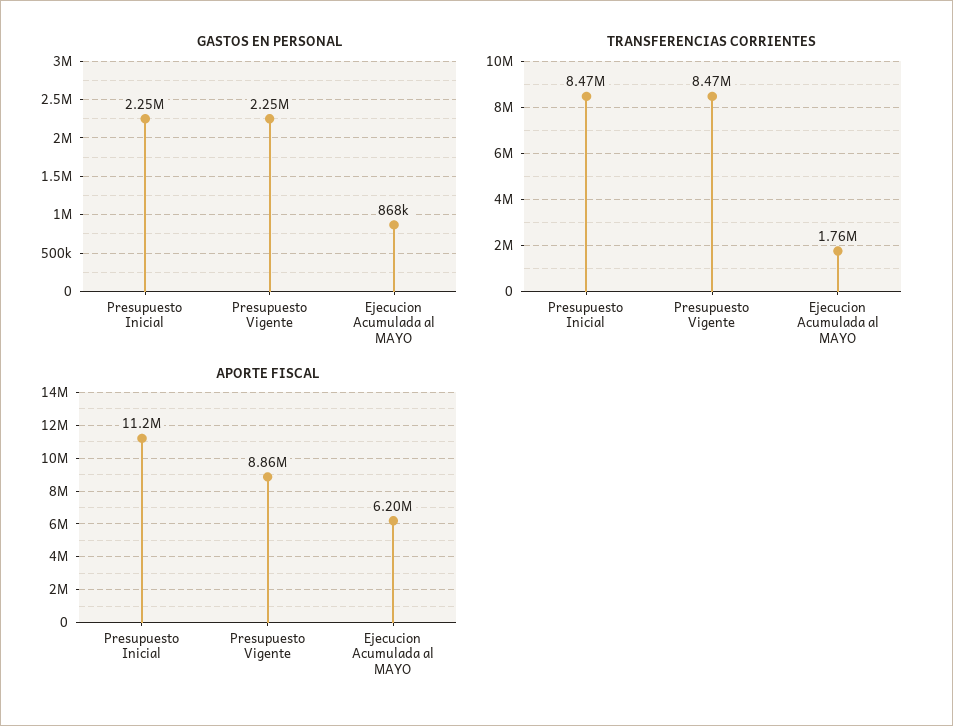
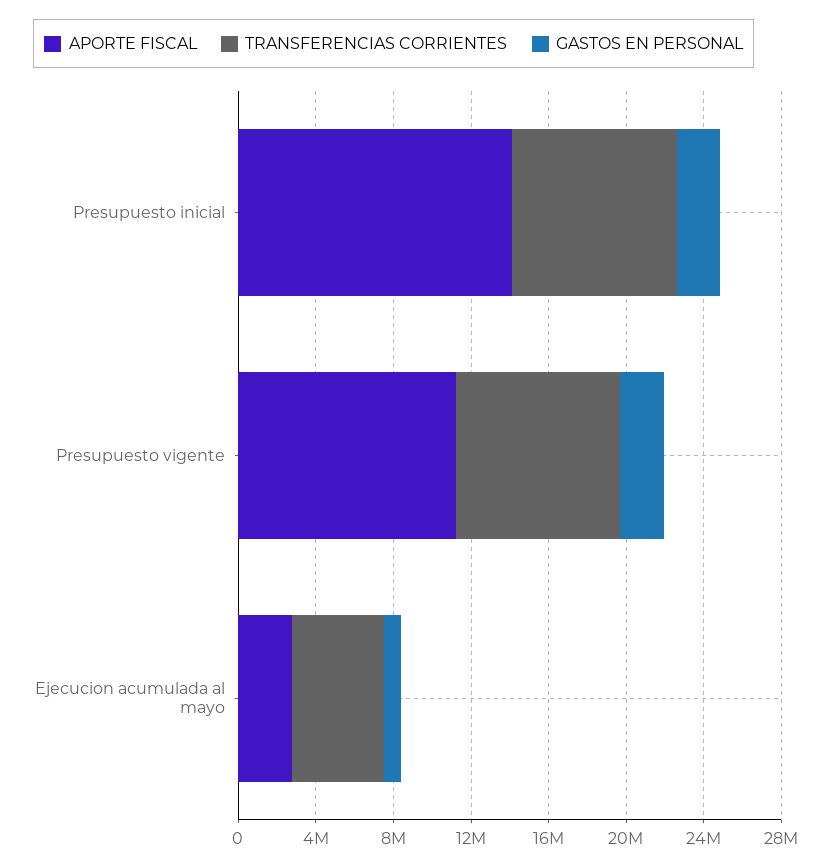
TRANSFERENCIAS CORRIENTES, Ejecucion Acumulada al MAYO: 1760000 -> 5000000
APORTE FISCAL, Presupuesto Inicial: 11200000 -> 14000000
APORTE FISCAL, Presupuesto Vigente: 8860000 -> 11000000
APORTE FISCAL, Ejecucion Acumulada al MAYO: 6200000 -> 3000000

